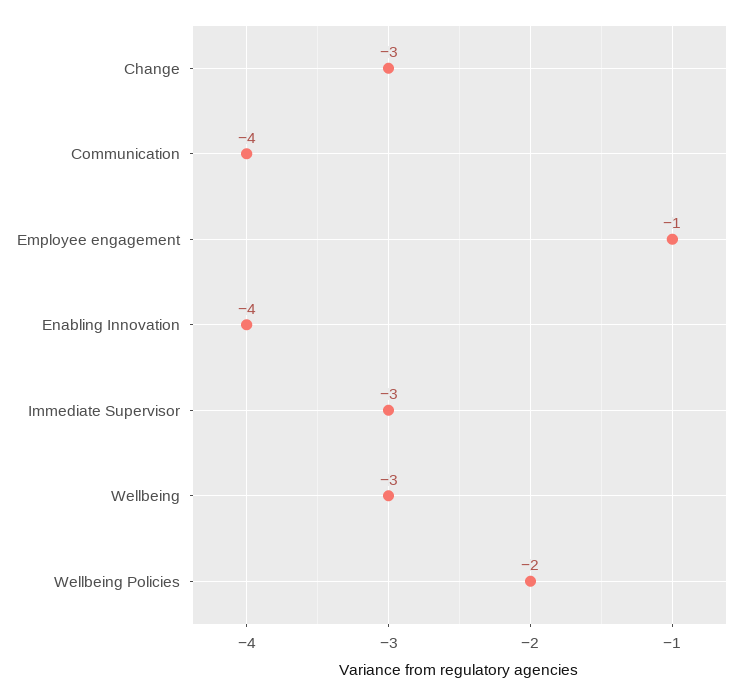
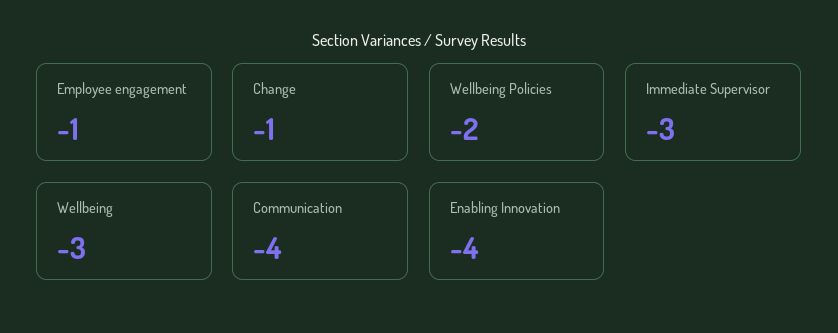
Change: -3 -> -1

